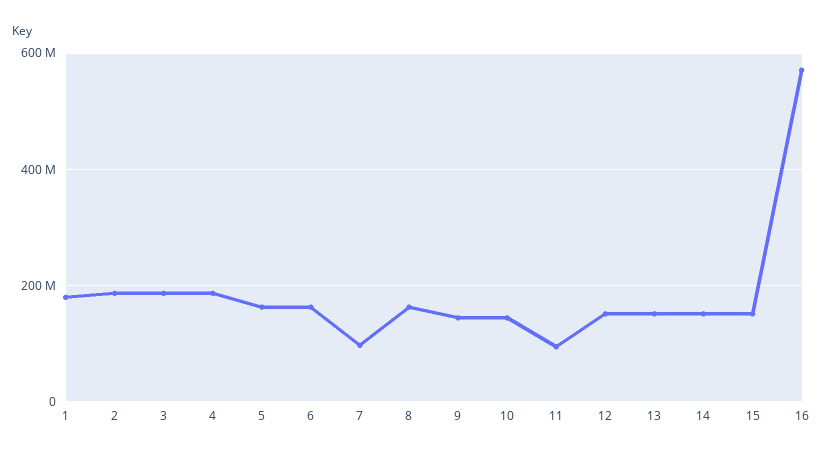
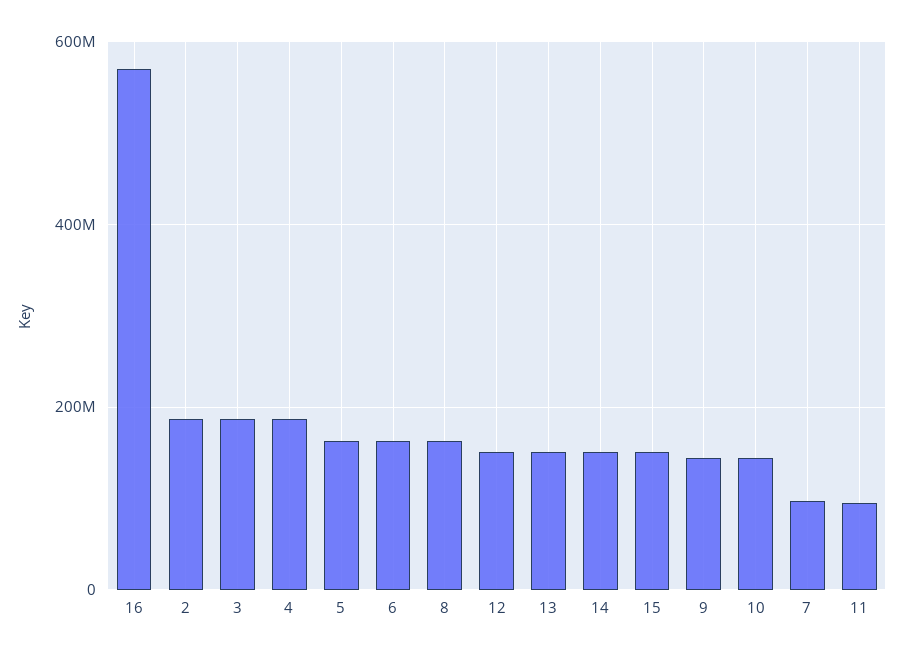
1: 180000000 -> none

